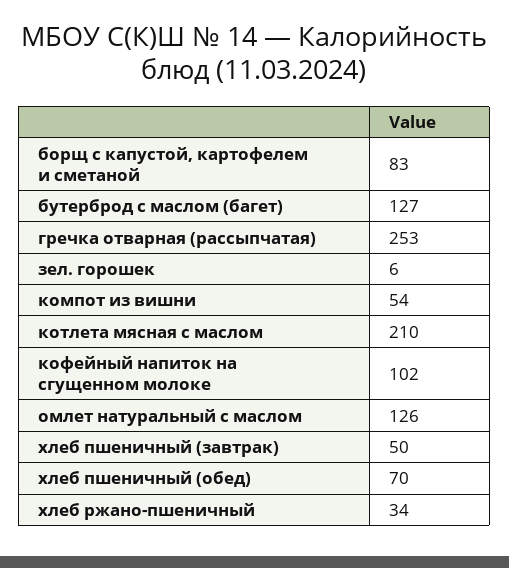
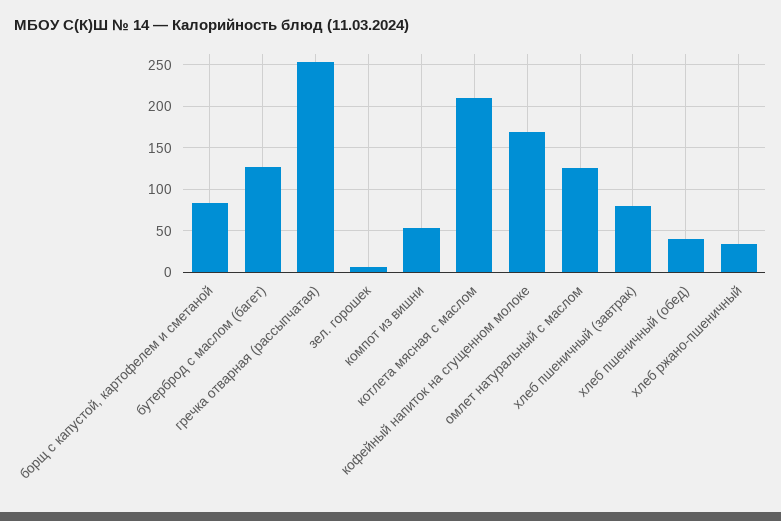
кофейный напиток на сгущенном молоке: 102 -> 170
хлеб пшеничный (завтрак): 50 -> 80
хлеб пшеничный (обед): 70 -> 40

